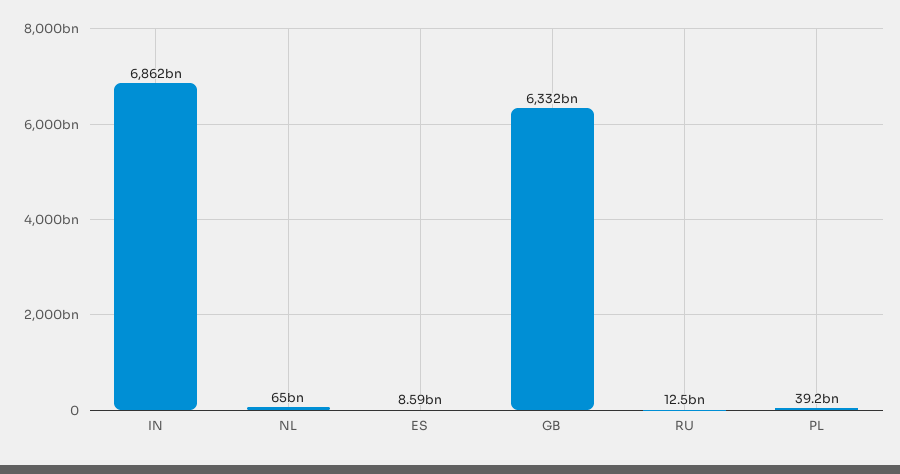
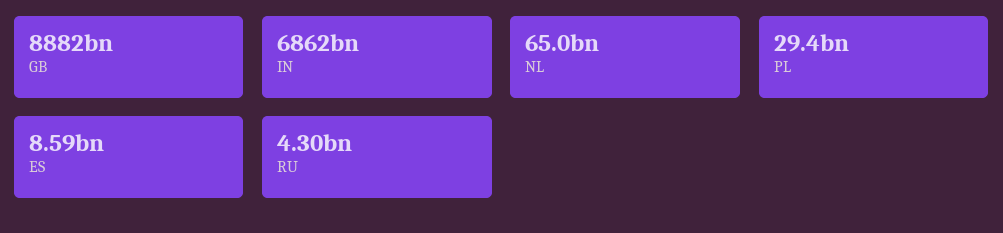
GB: 6332000000000 -> 8882000000000
RU: 12500000000 -> 4300000000
PL: 39200000000 -> 29400000000

